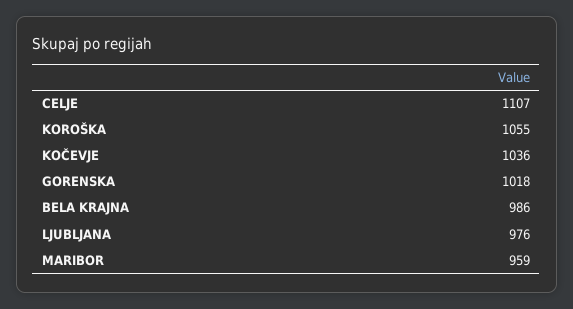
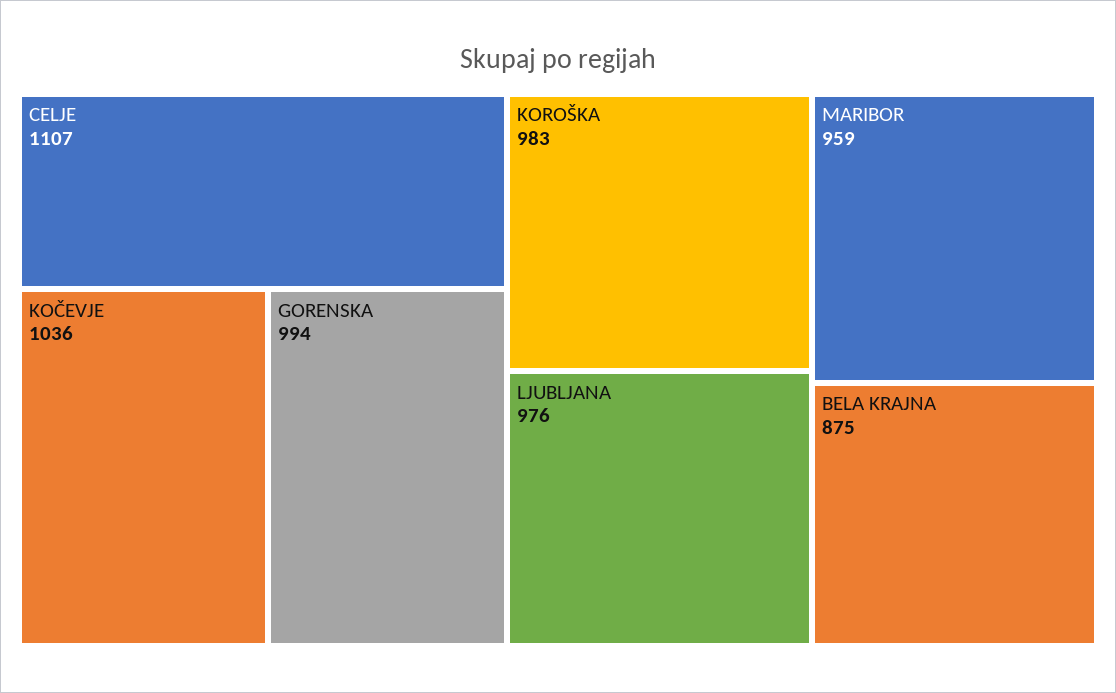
KOROŠKA: 1055 -> 983
GORENSKA: 1018 -> 994
BELA KRAJNA: 986 -> 875

